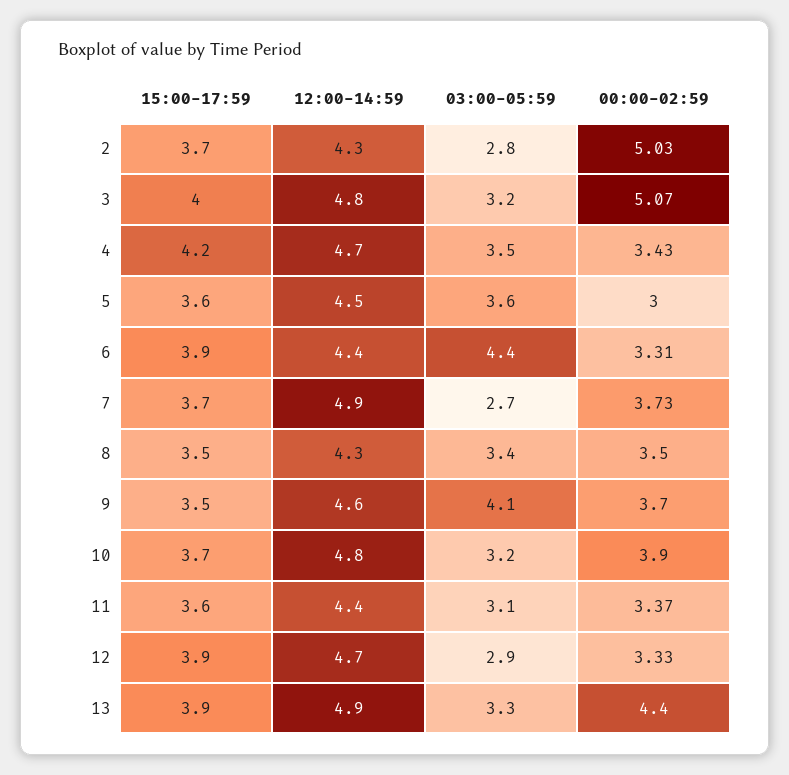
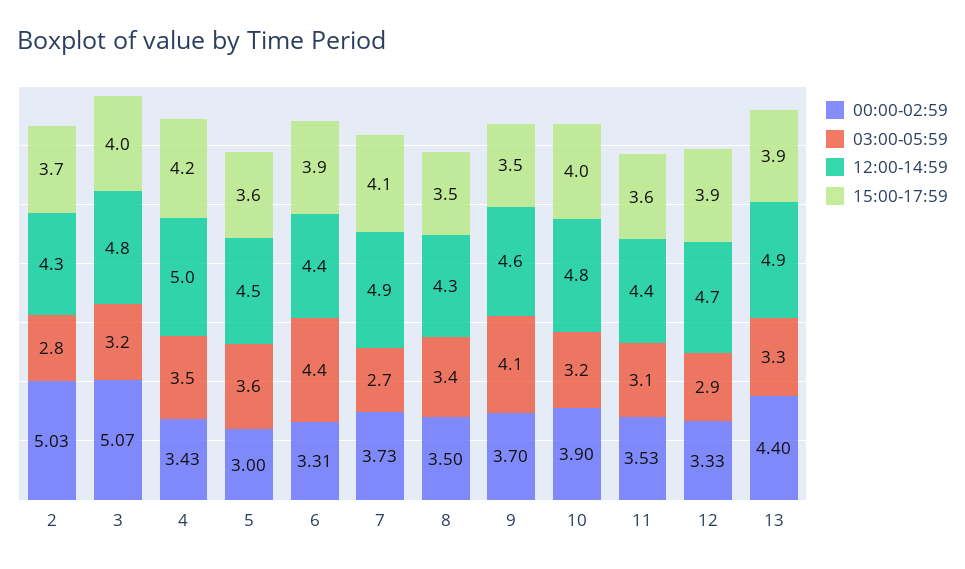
12:00-14:59, 4: 4.7 -> 5
15:00-17:59, 7: 3.7 -> 4.1
15:00-17:59, 10: 3.7 -> 4
00:00-02:59, 11: 3.37 -> 3.53

